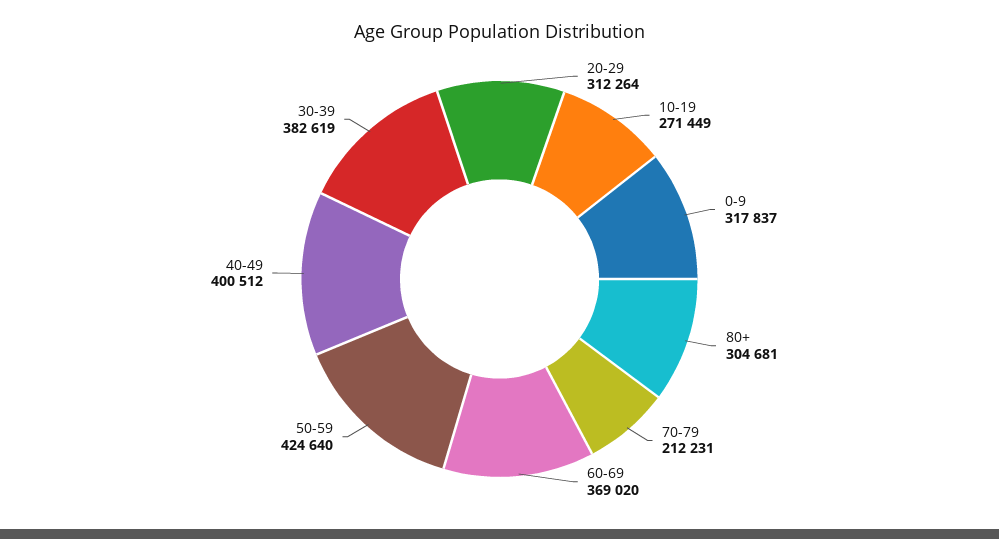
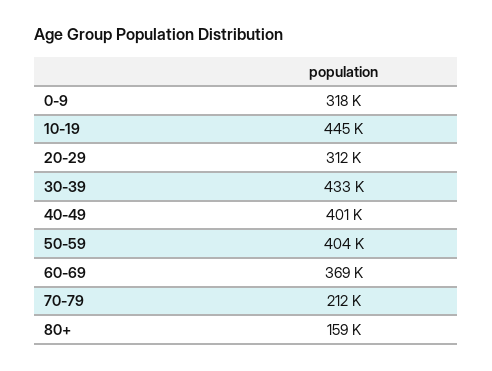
10-19: 271449 -> 445000
80+: 304681 -> 159000
50-59: 424640 -> 404000
30-39: 382619 -> 433000

